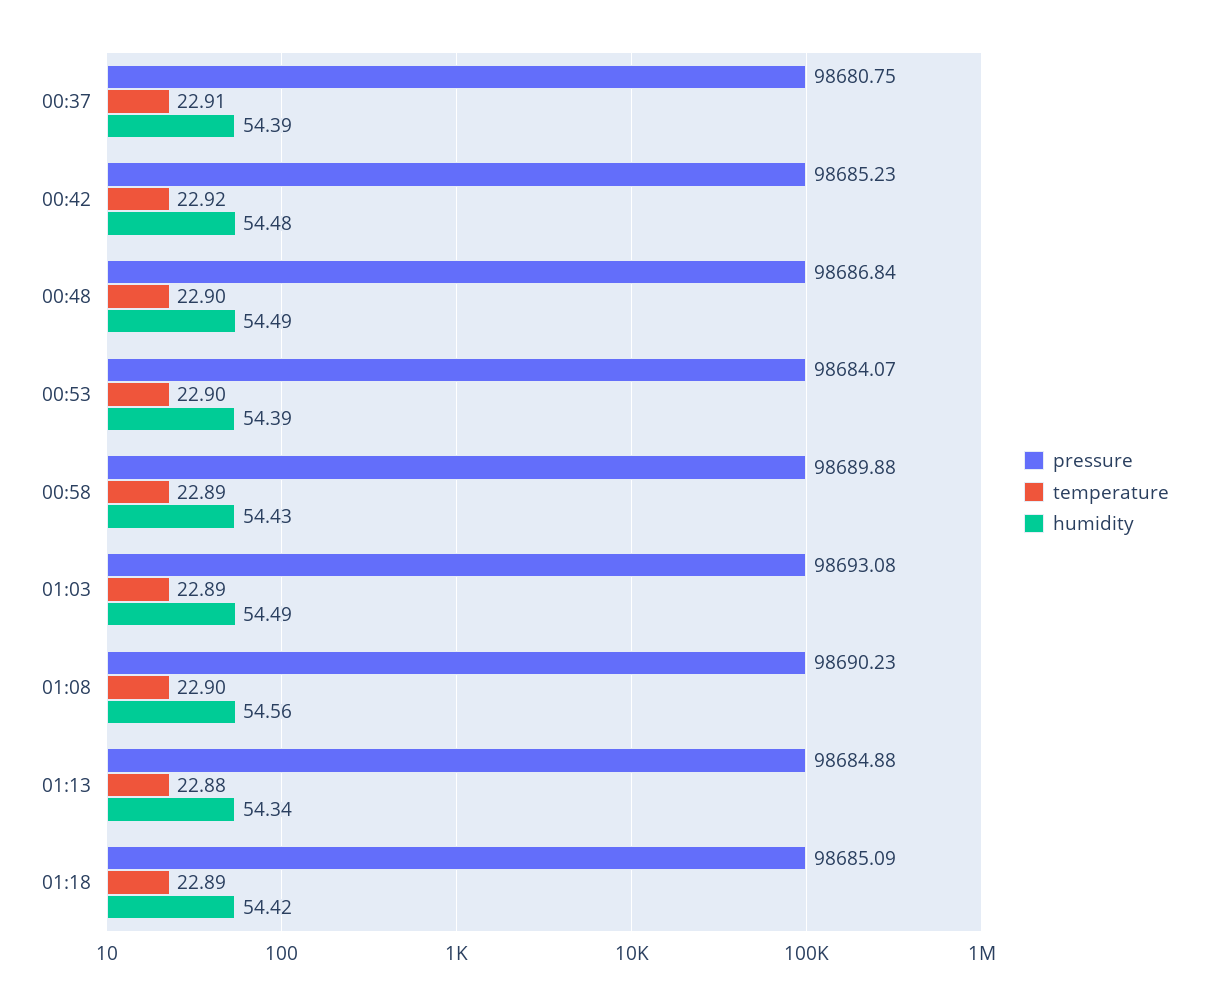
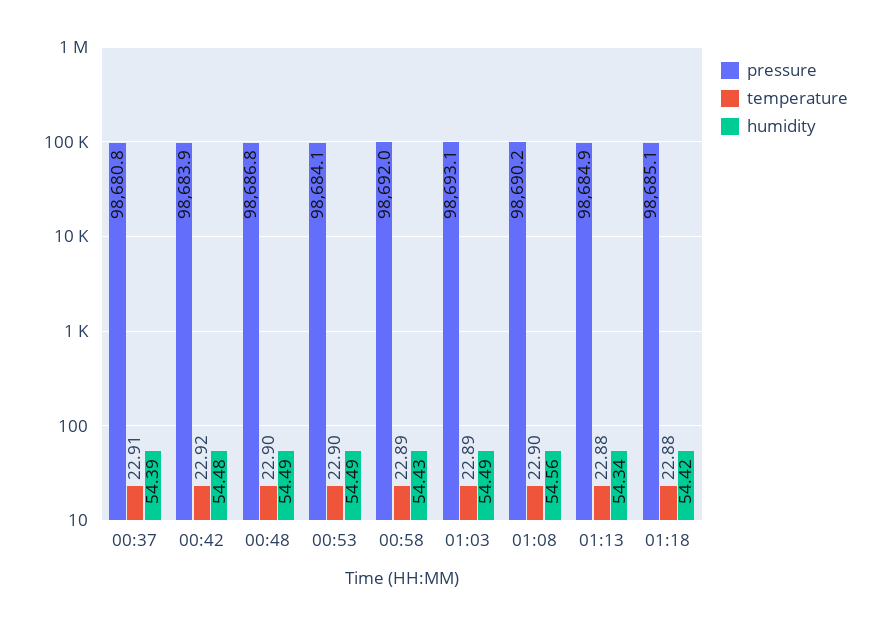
pressure, 00:42: 98685.23 -> 98683.9
humidity, 00:53: 54.39 -> 54.49
pressure, 00:58: 98689.88 -> 98692
temperature, 01:18: 22.89 -> 22.88

